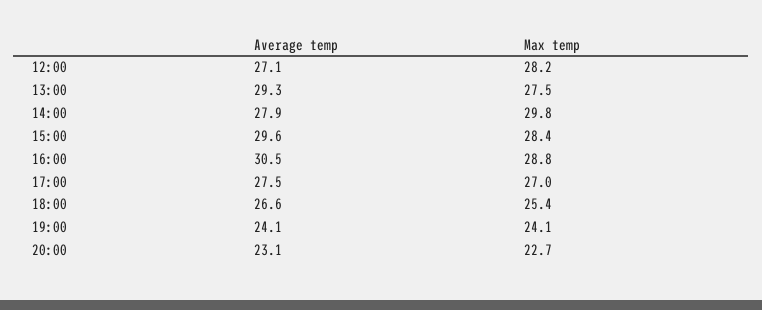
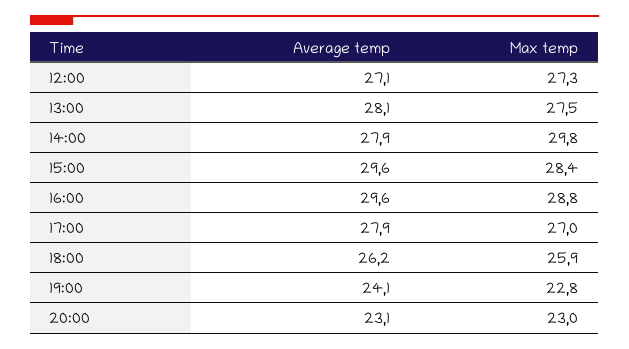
Max temp, 12:00: 28.2 -> 27.3
Average temp, 13:00: 29.3 -> 28.1
Average temp, 16:00: 30.5 -> 29.6
Average temp, 17:00: 27.5 -> 27.9
Average temp, 18:00: 26.6 -> 26.2
Max temp, 18:00: 25.4 -> 25.9
Max temp, 19:00: 24.1 -> 22.8
Max temp, 20:00: 22.7 -> 23

